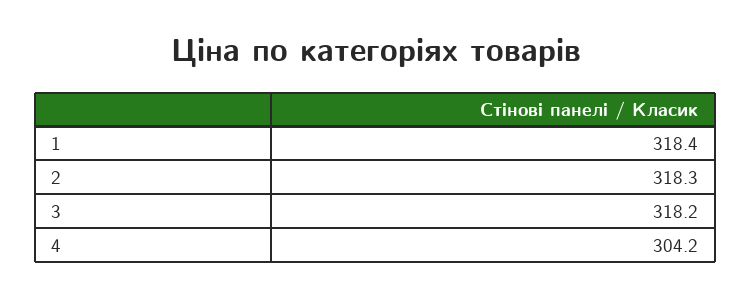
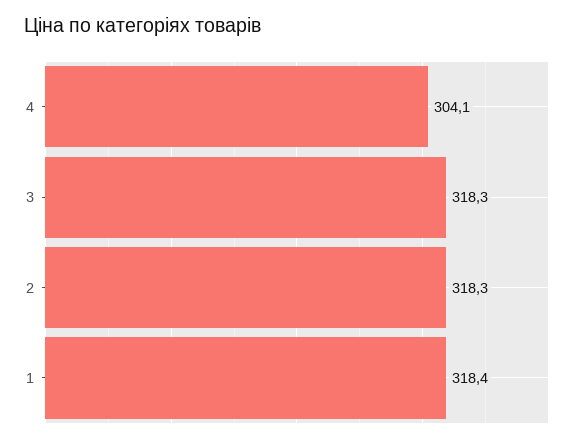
3: 318.2 -> 318.3
4: 304.2 -> 304.1

